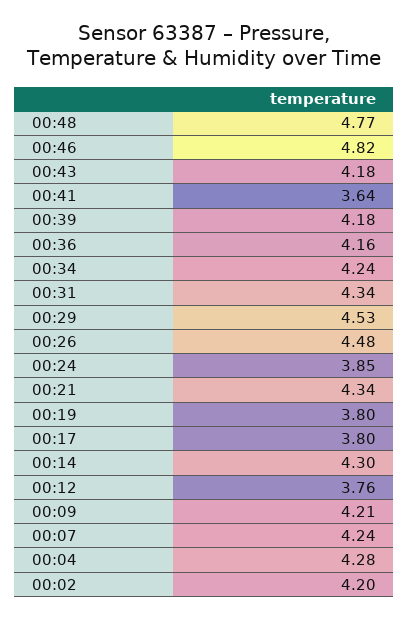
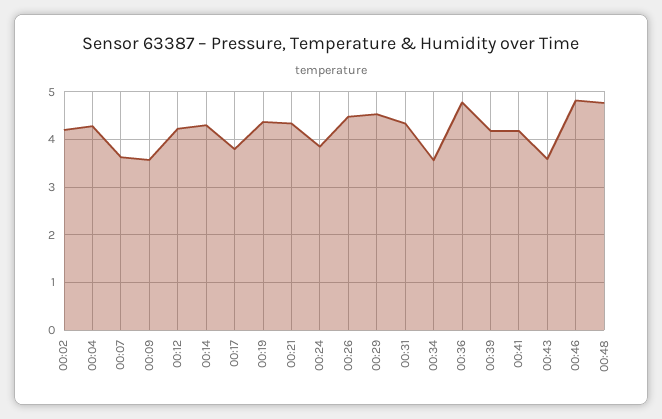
00:43: 4.18 -> 3.6
00:41: 3.64 -> 4.2
00:36: 4.16 -> 4.8
00:34: 4.24 -> 3.6
00:19: 3.8 -> 4.4
00:12: 3.76 -> 4.2
00:09: 4.21 -> 3.6
00:07: 4.24 -> 3.6

